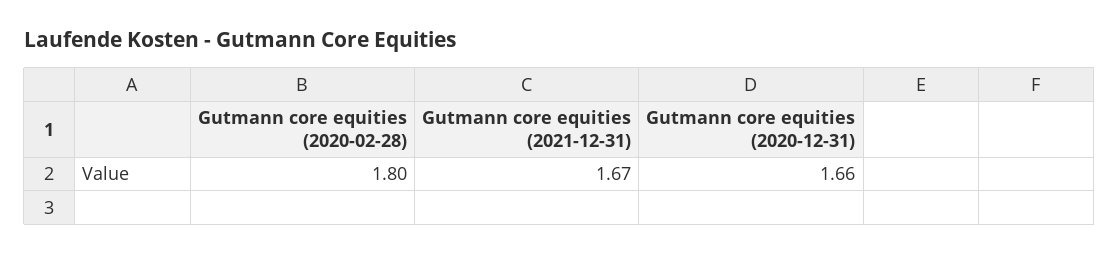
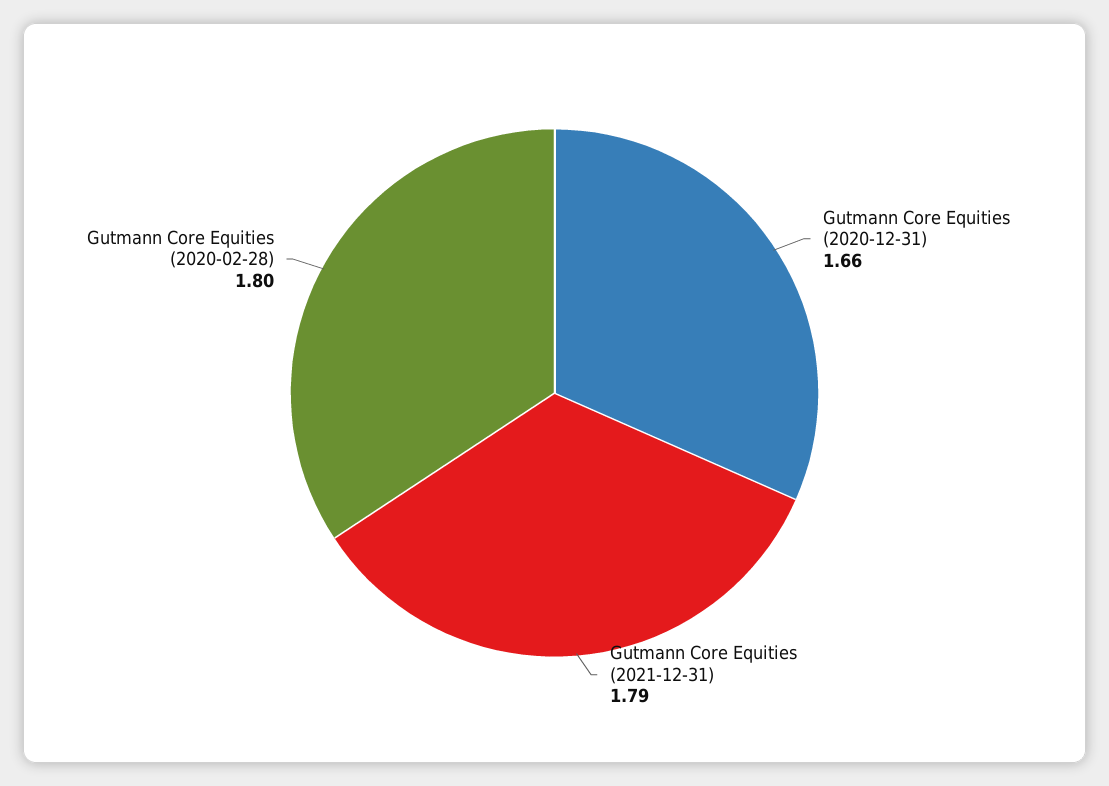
Gutmann core equities (2021-12-31): 1.67 -> 1.79

